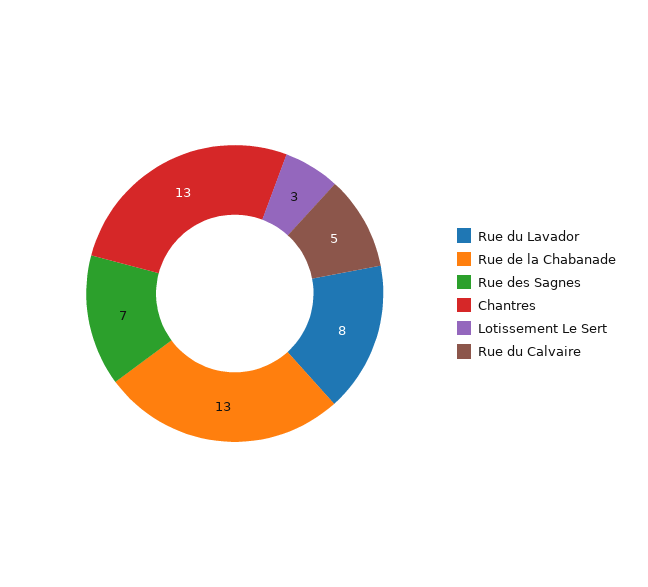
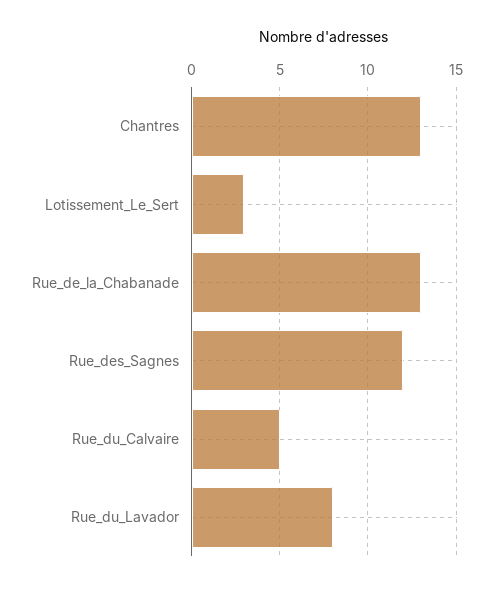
Rue des Sagnes: 7 -> 12

